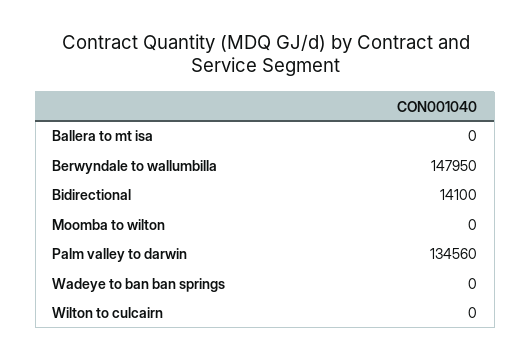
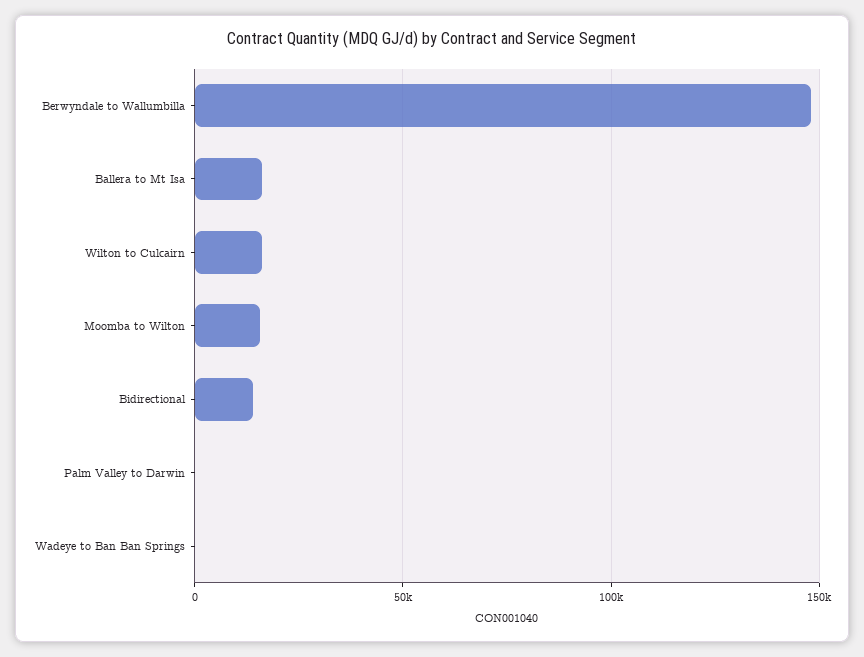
Ballera to mt isa: 0 -> 15000
Moomba to wilton: 0 -> 15000
Palm valley to darwin: 134560 -> 0
Wilton to culcairn: 0 -> 15000

